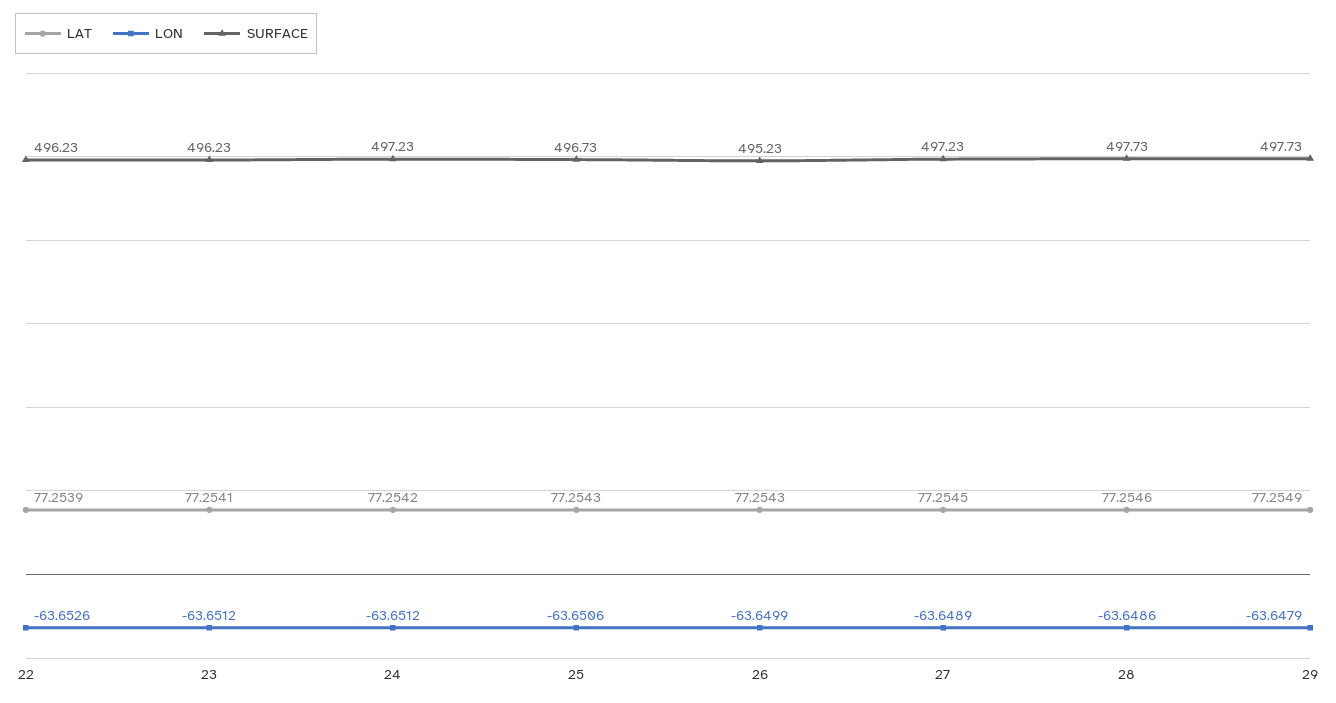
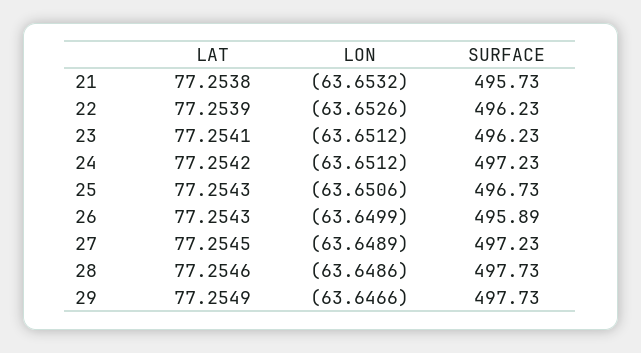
SURFACE, 26: 495.23 -> 495.89
LON, 29: -63.6479 -> -63.6466
LAT, 21: none -> 77.2538
LON, 21: none -> -63.6532
SURFACE, 21: none -> 495.73

